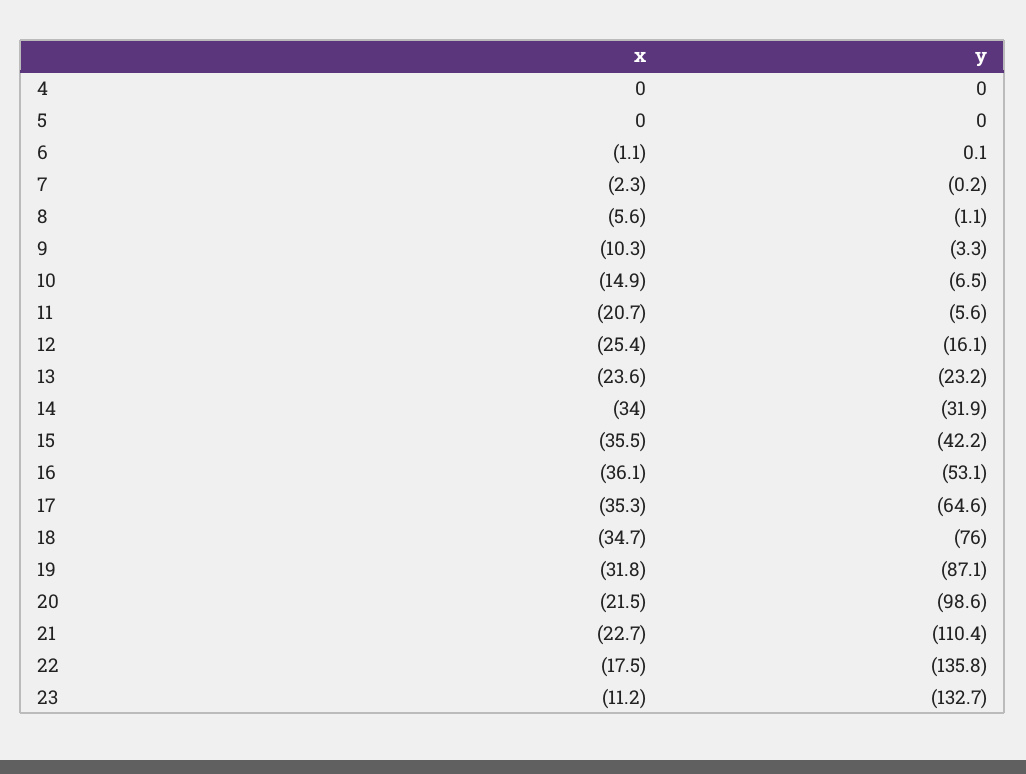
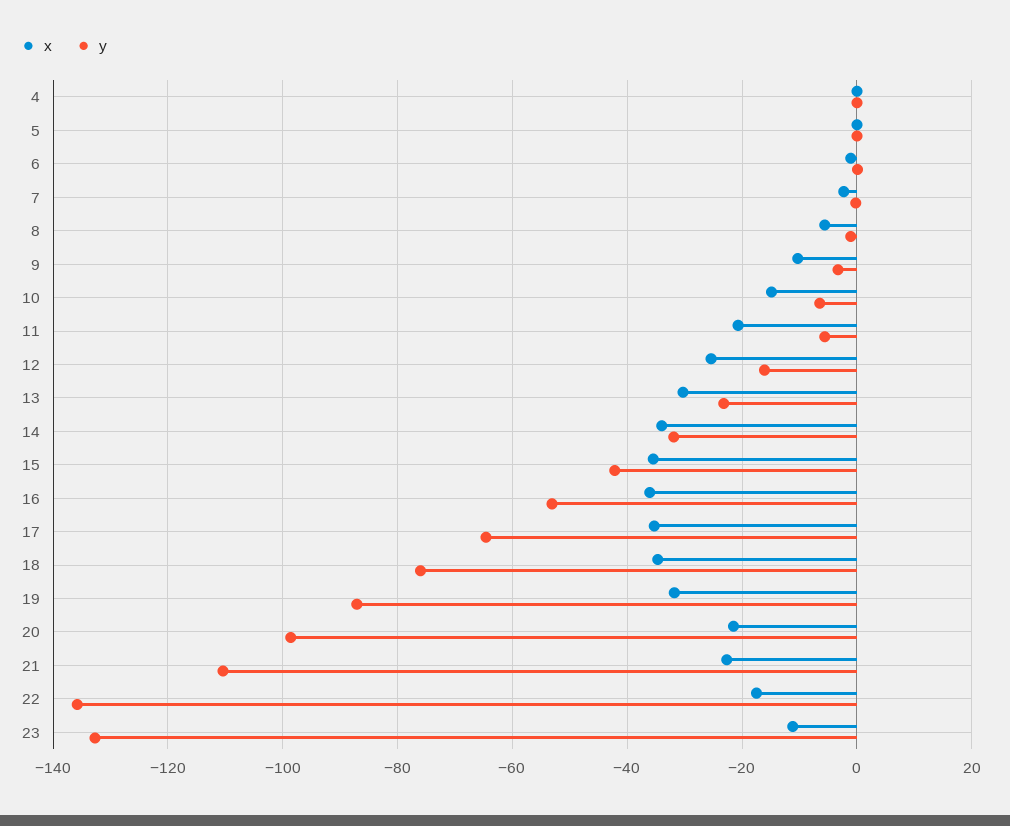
x, 13: -23.6 -> -30

